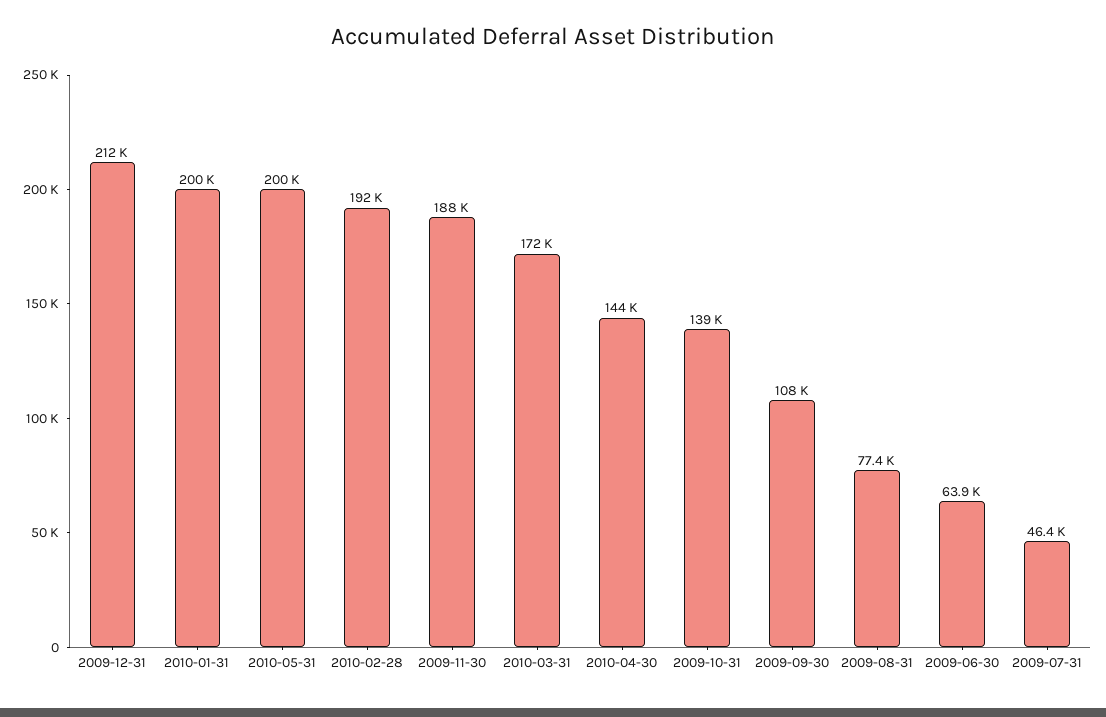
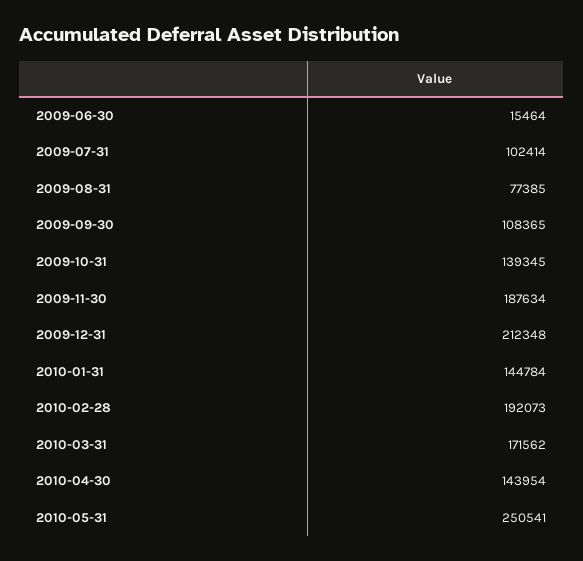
2010-01-31: 200000 -> 144784
2010-05-31: 200000 -> 250541
2009-06-30: 63900 -> 15464
2009-07-31: 46400 -> 102414

